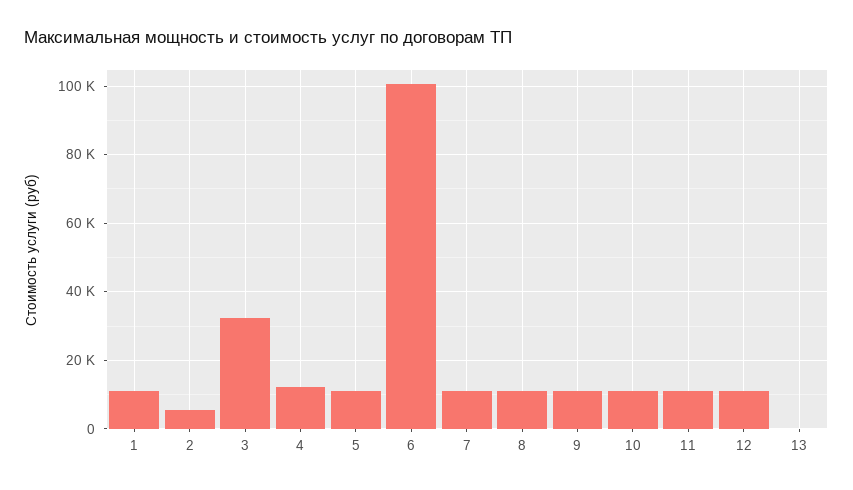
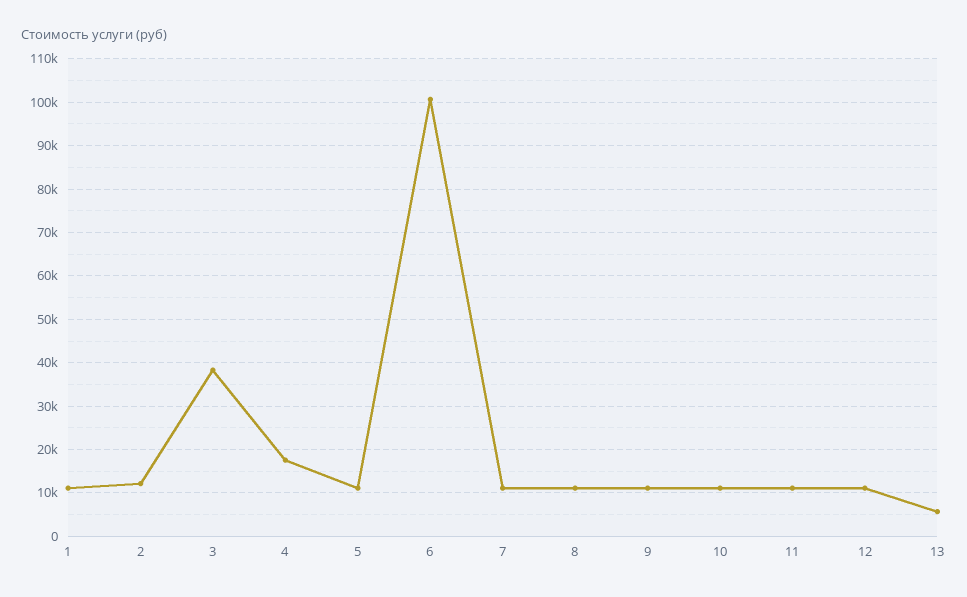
2: 6000 -> 12000
3: 32000 -> 38000
4: 12000 -> 18000
13: 0 -> 6000

